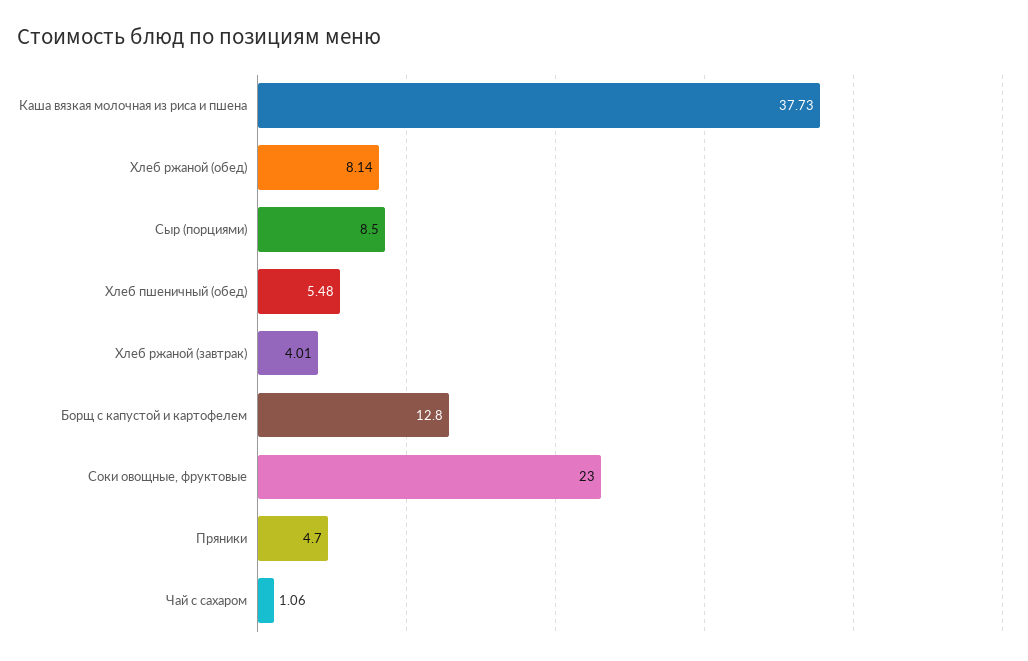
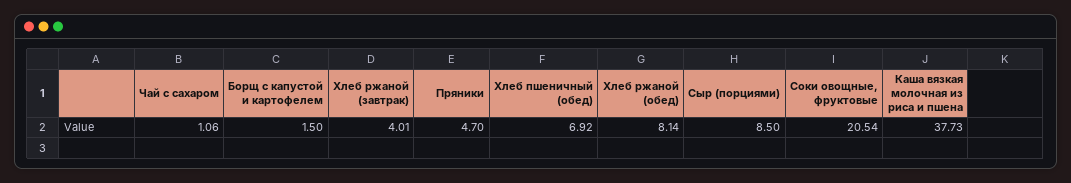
Хлеб пшеничный (обед): 5.48 -> 6.92
Борщ с капустой и картофелем: 12.8 -> 1.5
Соки овощные, фруктовые: 23 -> 20.54

